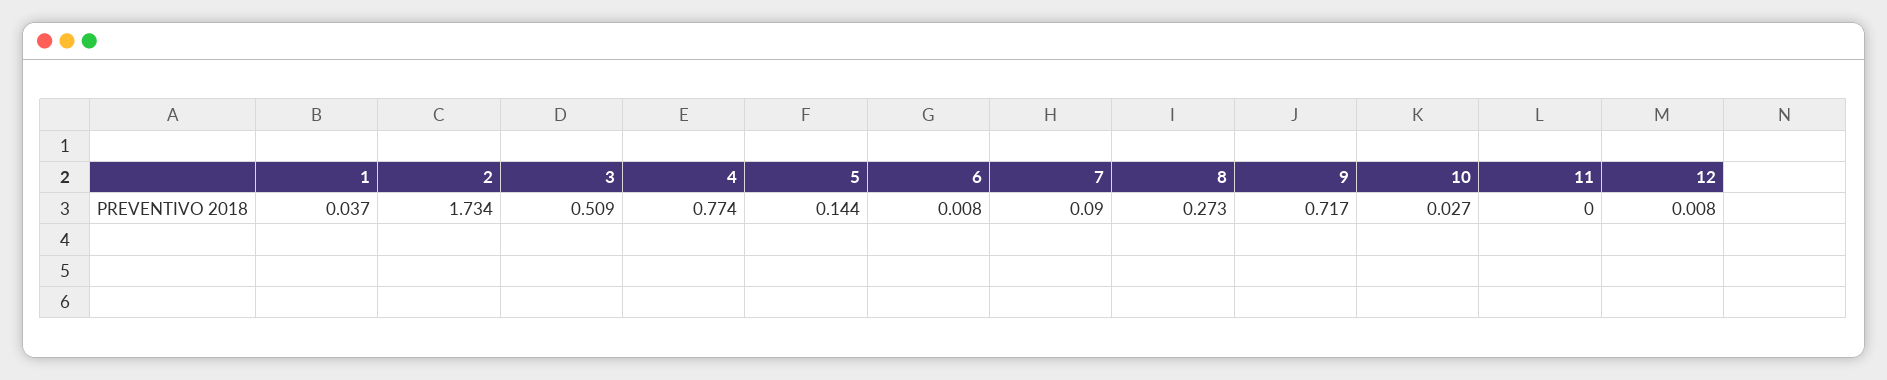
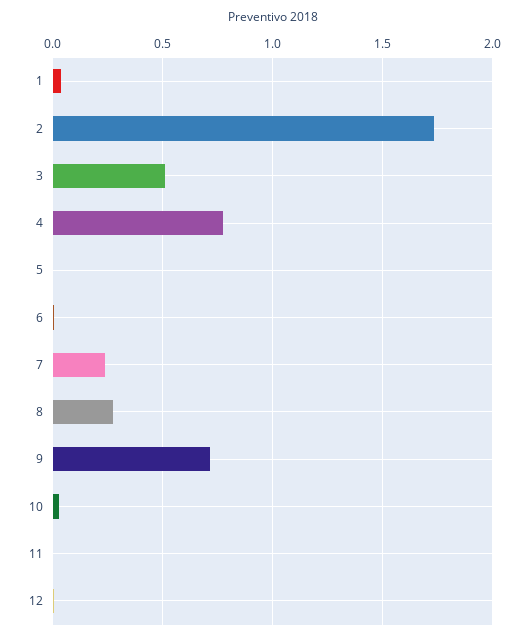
5: 0.144 -> 0
7: 0.09 -> 0.25

